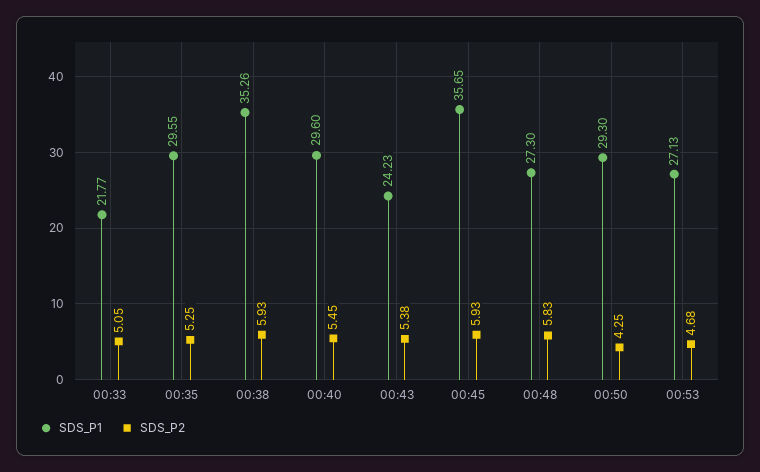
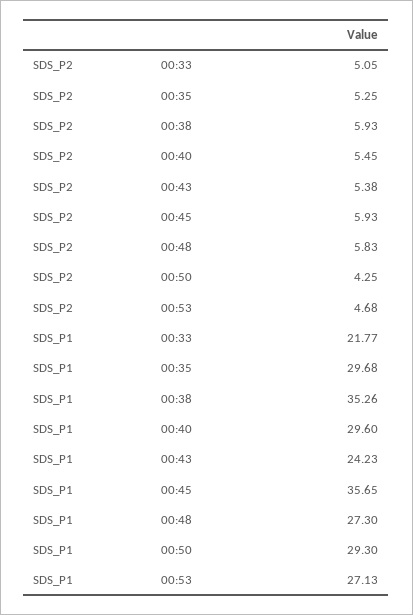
SDS_P1, 00:35: 29.55 -> 29.68

